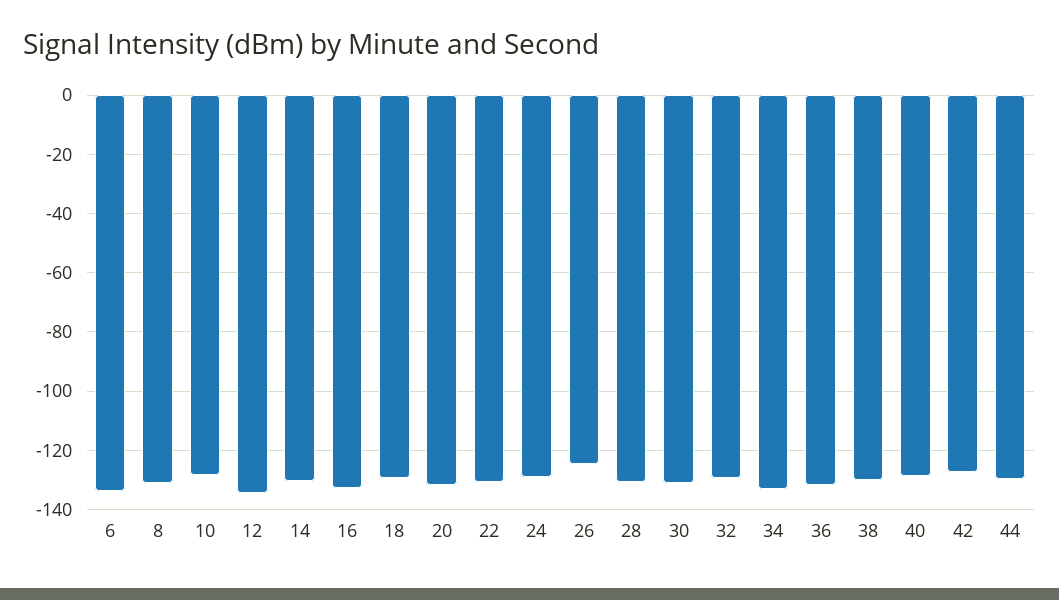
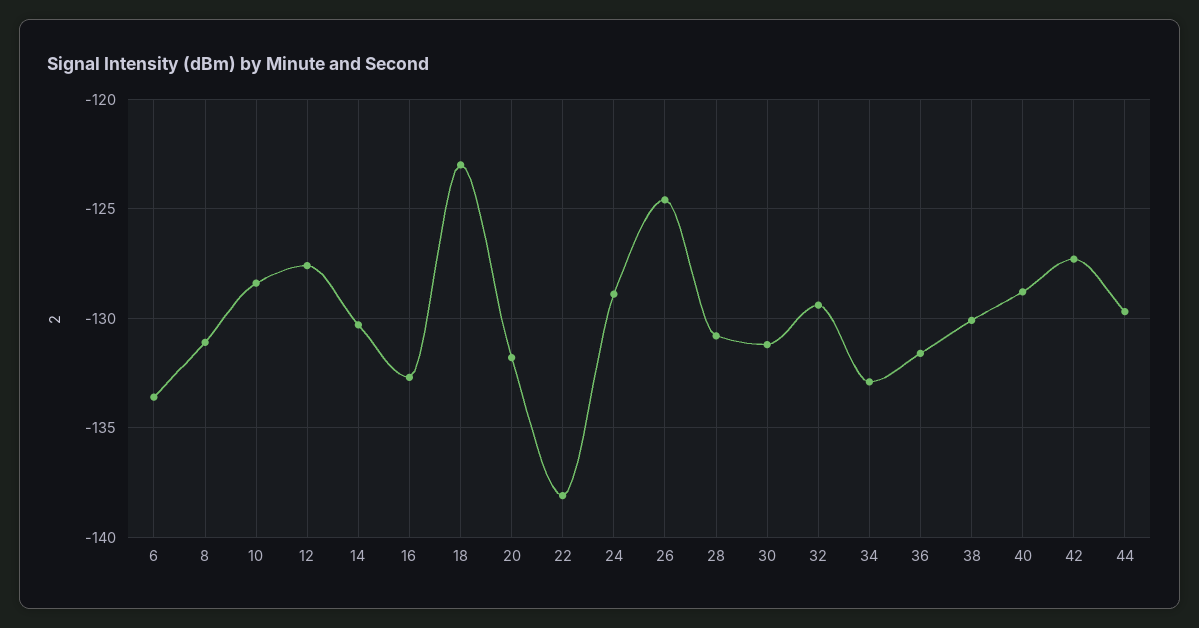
12: -135 -> -127.5
18: -130 -> -123
22: -130 -> -138

